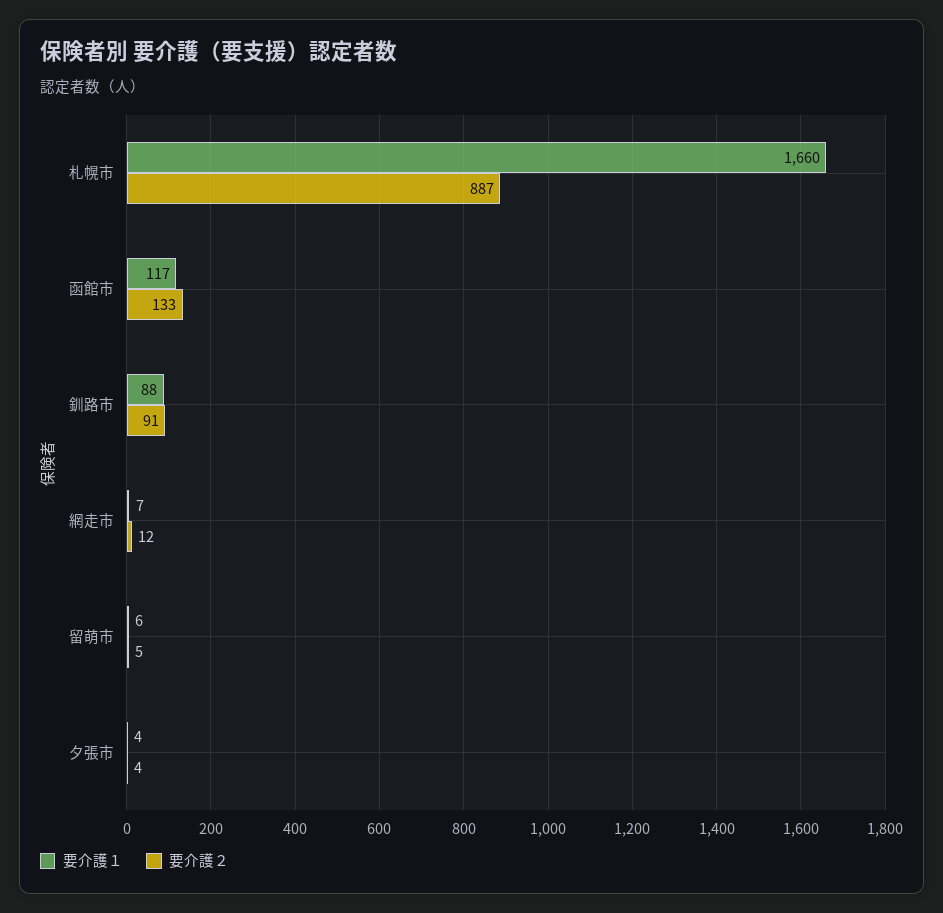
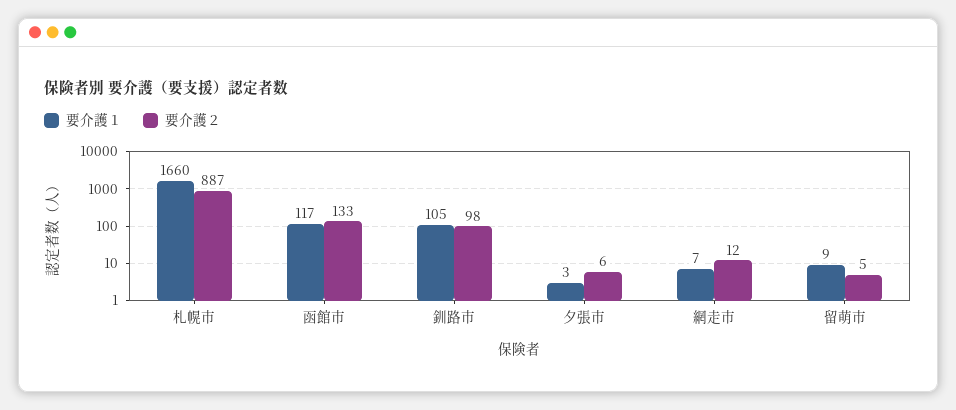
要介護１, 釧路市: 88 -> 105
要介護２, 釧路市: 91 -> 98
要介護１, 留萌市: 6 -> 9
要介護１, 夕張市: 4 -> 3
要介護２, 夕張市: 4 -> 6

